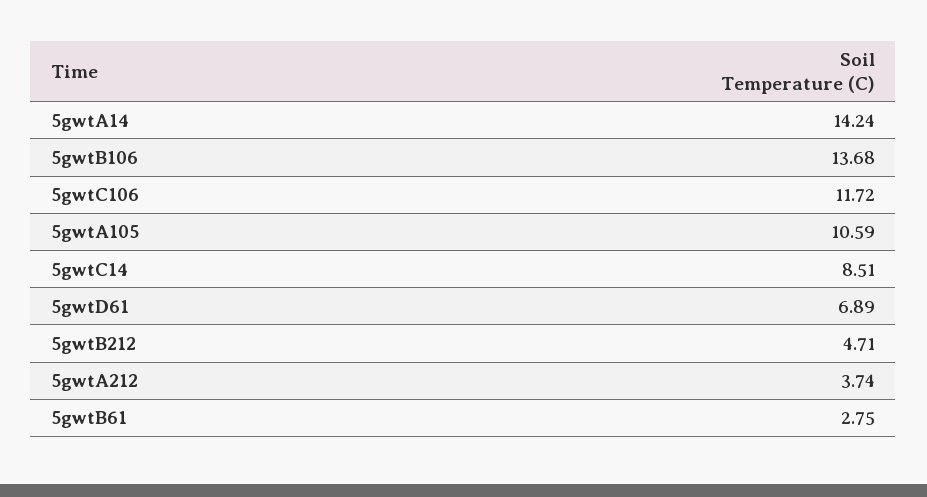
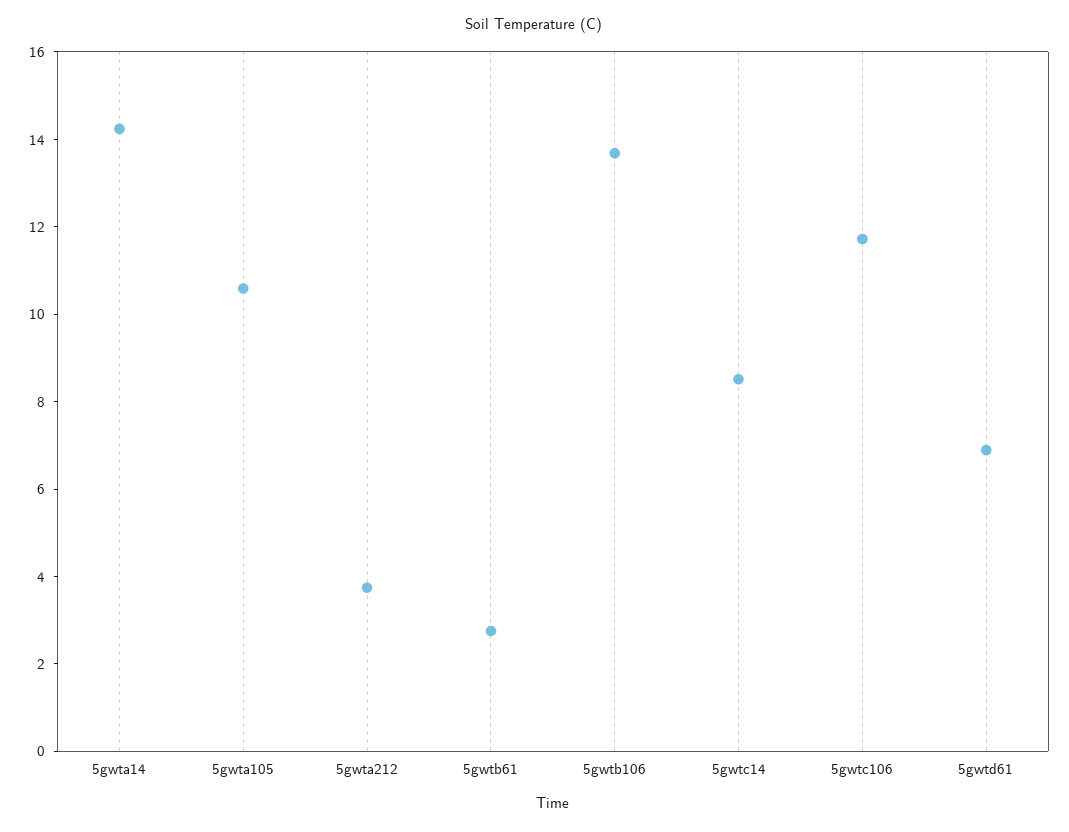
5gwtB212: 4.71 -> none

